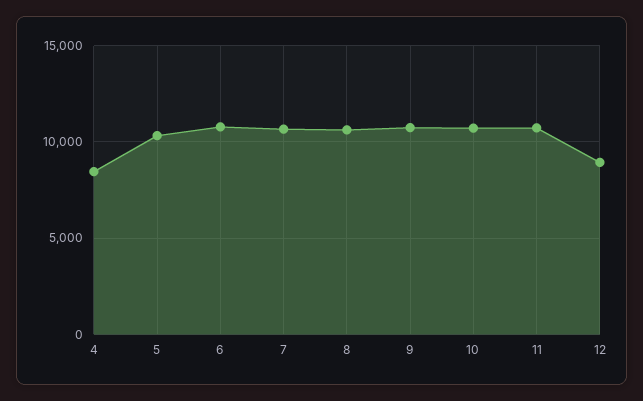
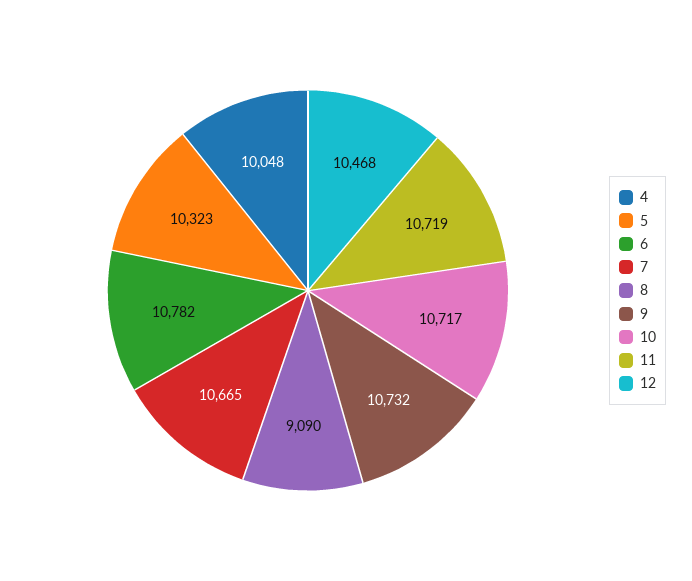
4: 8500 -> 10048
8: 10500 -> 9090
12: 9000 -> 10468

